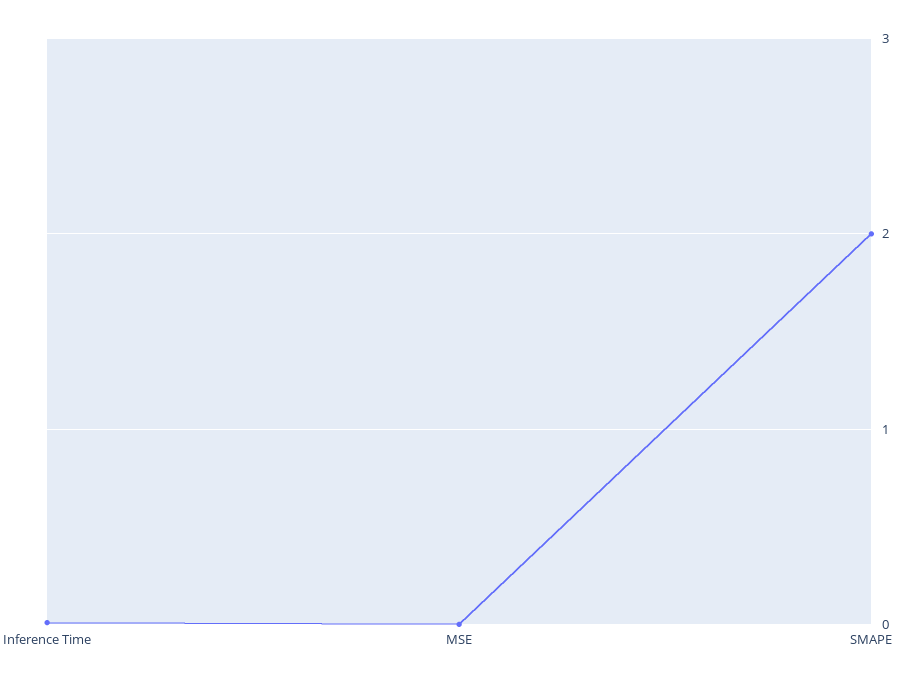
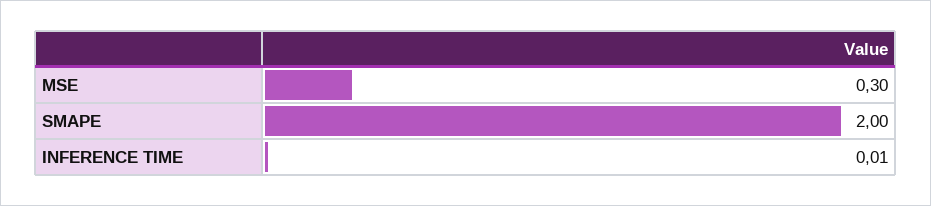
MSE: 0 -> 0.3

